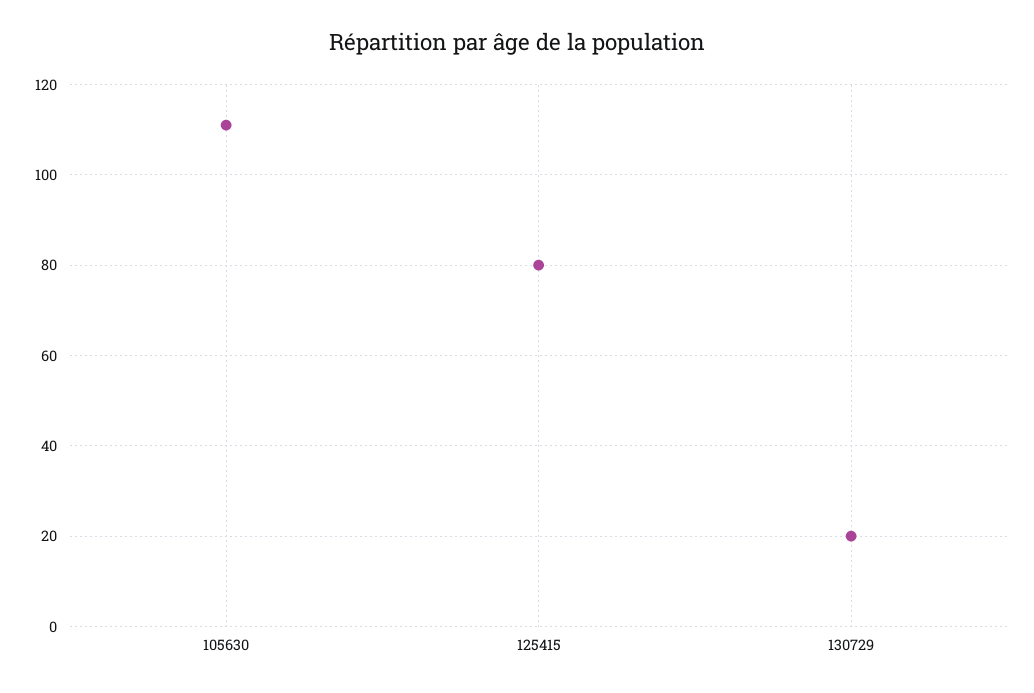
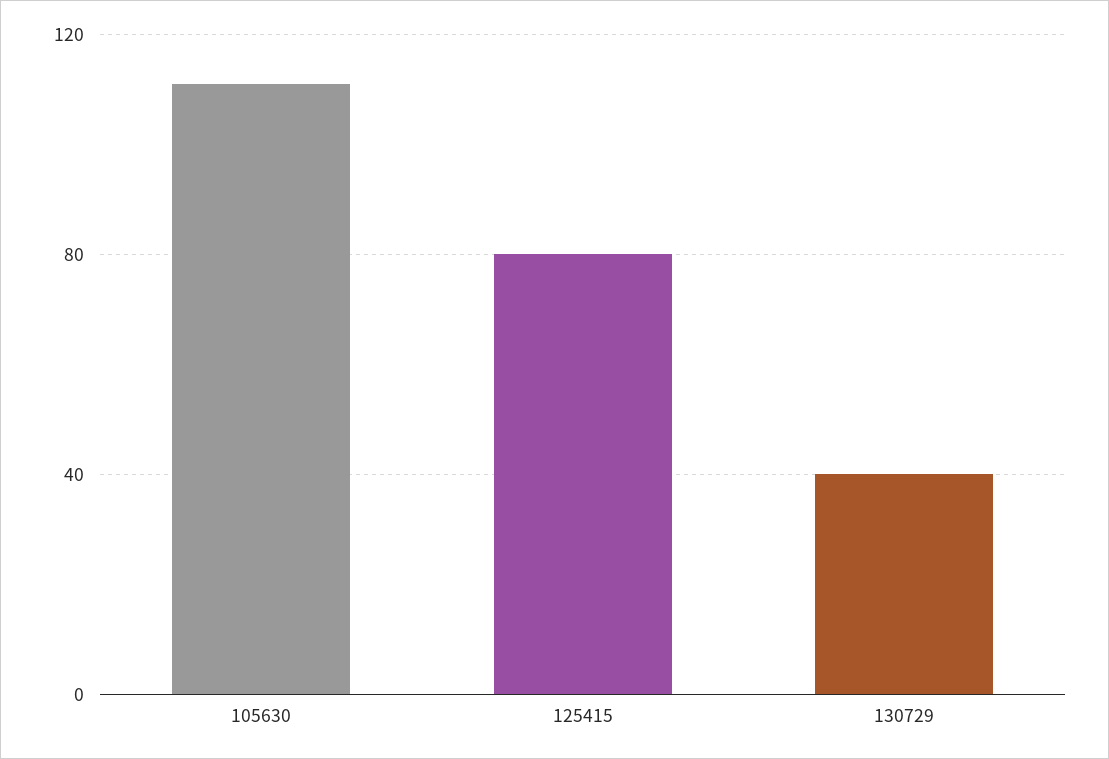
130729: 20 -> 40

